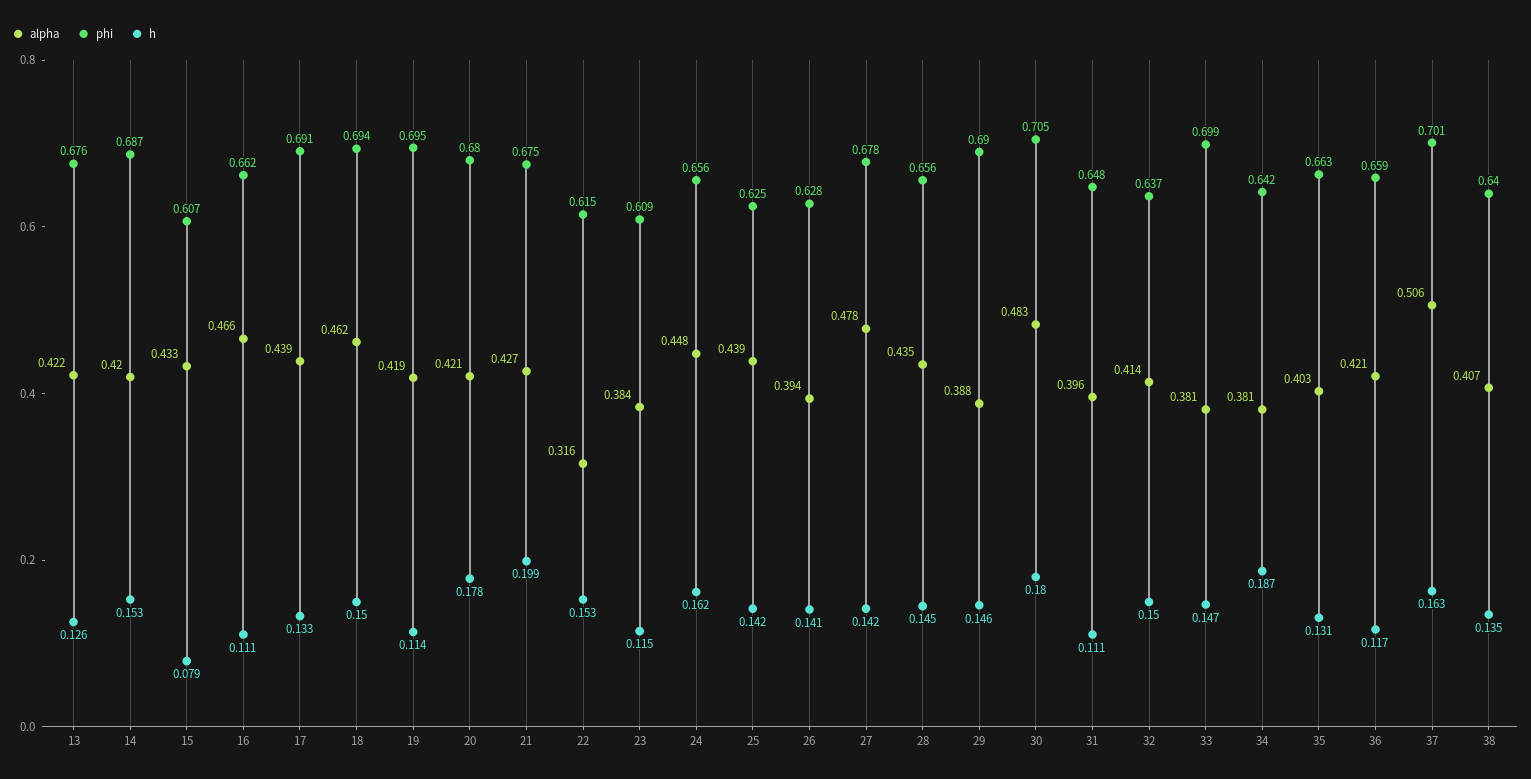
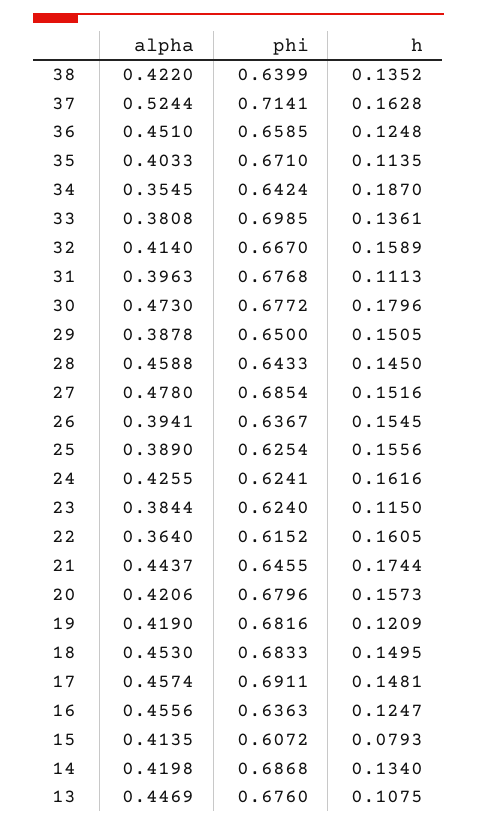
alpha, 13: 0.422 -> 0.4469
h, 13: 0.126 -> 0.1075
h, 14: 0.153 -> 0.134
alpha, 15: 0.433 -> 0.4135
alpha, 16: 0.466 -> 0.4556
phi, 16: 0.662 -> 0.6363
h, 16: 0.111 -> 0.1247
alpha, 17: 0.439 -> 0.4574
h, 17: 0.133 -> 0.1481
alpha, 18: 0.462 -> 0.453
phi, 18: 0.694 -> 0.6833
phi, 19: 0.695 -> 0.6816
h, 19: 0.114 -> 0.1209
h, 20: 0.178 -> 0.1573
alpha, 21: 0.427 -> 0.4437
phi, 21: 0.675 -> 0.6455
h, 21: 0.199 -> 0.1744
alpha, 22: 0.316 -> 0.364
h, 22: 0.153 -> 0.1605
phi, 23: 0.609 -> 0.624
alpha, 24: 0.448 -> 0.4255
phi, 24: 0.656 -> 0.6241
alpha, 25: 0.439 -> 0.389
h, 25: 0.142 -> 0.1556
phi, 26: 0.628 -> 0.6367
h, 26: 0.141 -> 0.1545
phi, 27: 0.678 -> 0.6854
h, 27: 0.142 -> 0.1516
alpha, 28: 0.435 -> 0.4588
phi, 28: 0.656 -> 0.6433
phi, 29: 0.69 -> 0.65
h, 29: 0.146 -> 0.1505
alpha, 30: 0.483 -> 0.473
phi, 30: 0.705 -> 0.6772
phi, 31: 0.648 -> 0.6768
phi, 32: 0.637 -> 0.667
h, 32: 0.15 -> 0.1589
h, 33: 0.147 -> 0.1361
alpha, 34: 0.381 -> 0.3545
phi, 35: 0.663 -> 0.671
h, 35: 0.131 -> 0.1135
alpha, 36: 0.421 -> 0.451
h, 36: 0.117 -> 0.1248
alpha, 37: 0.506 -> 0.5244
phi, 37: 0.701 -> 0.7141
alpha, 38: 0.407 -> 0.422

